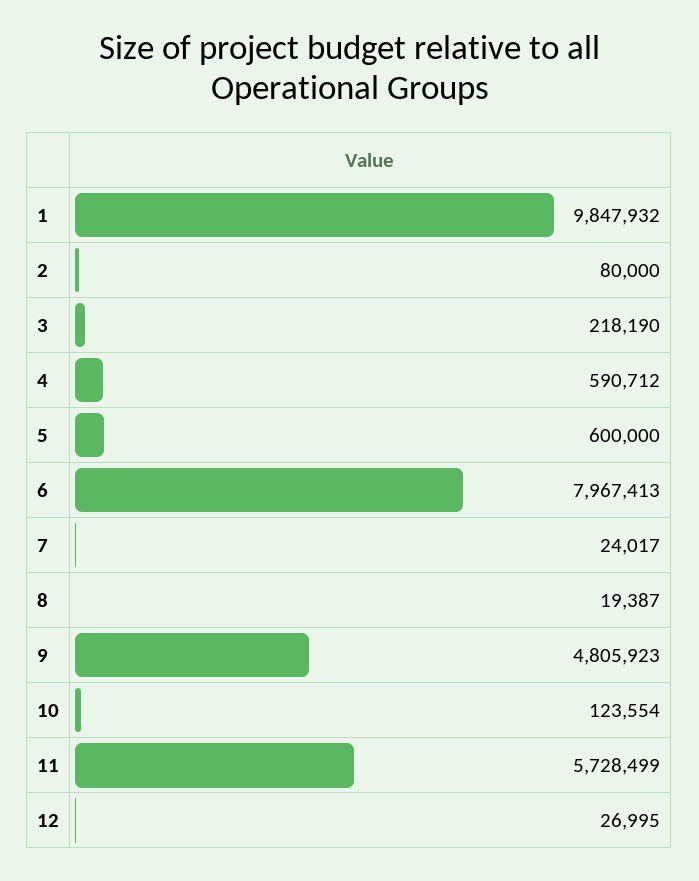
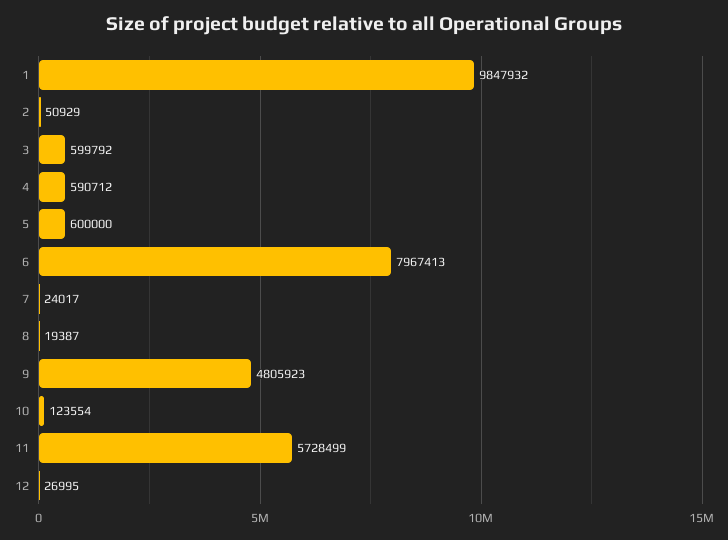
2: 80000 -> 50929
3: 218190 -> 599792

